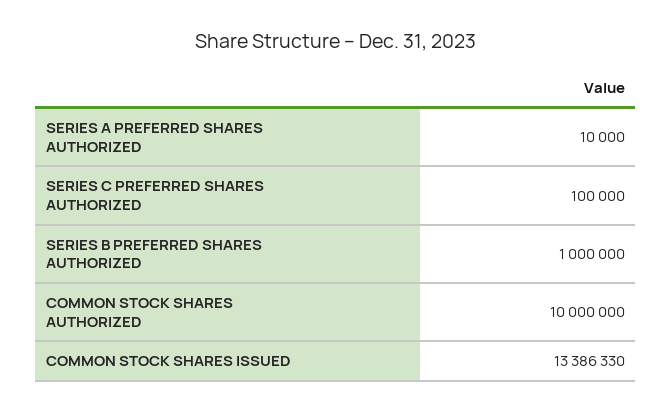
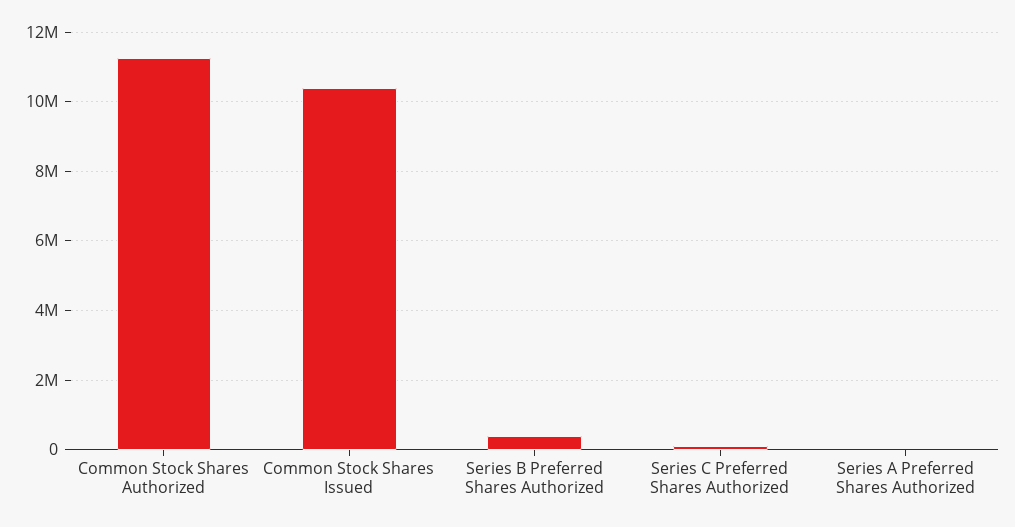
SERIES B PREFERRED SHARES AUTHORIZED: 1000000 -> 400000
COMMON STOCK SHARES AUTHORIZED: 10000000 -> 11200000
COMMON STOCK SHARES ISSUED: 13386330 -> 10400000

